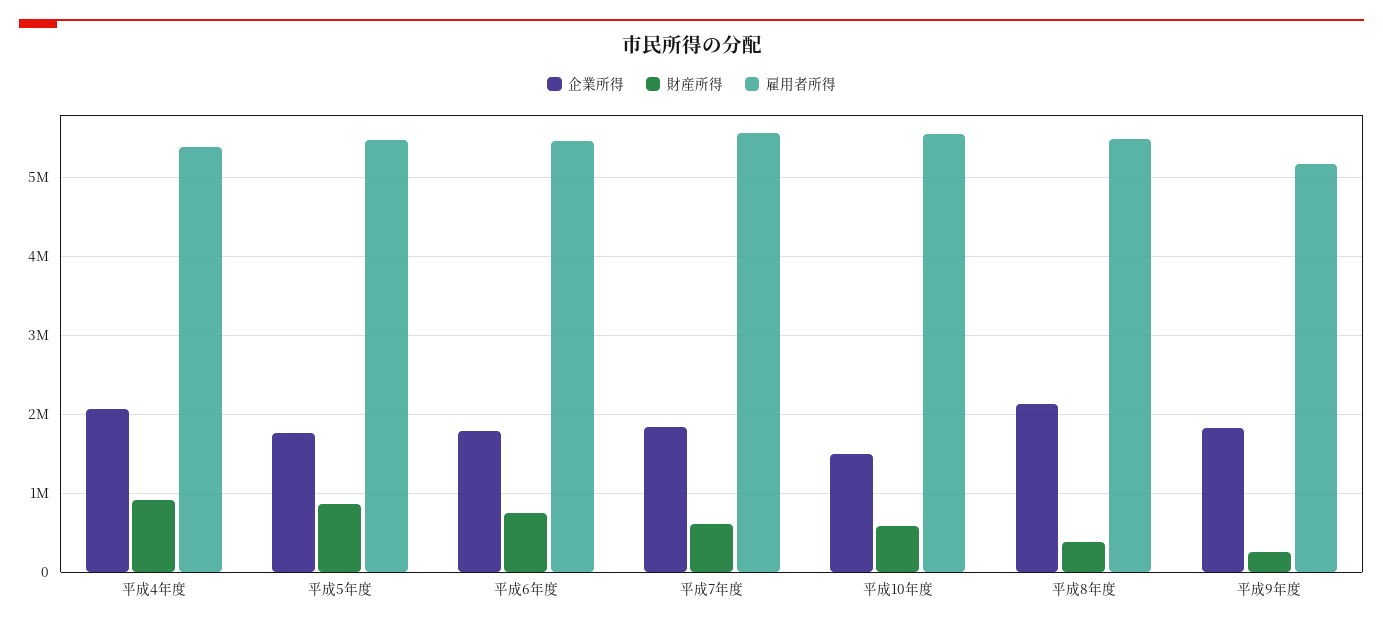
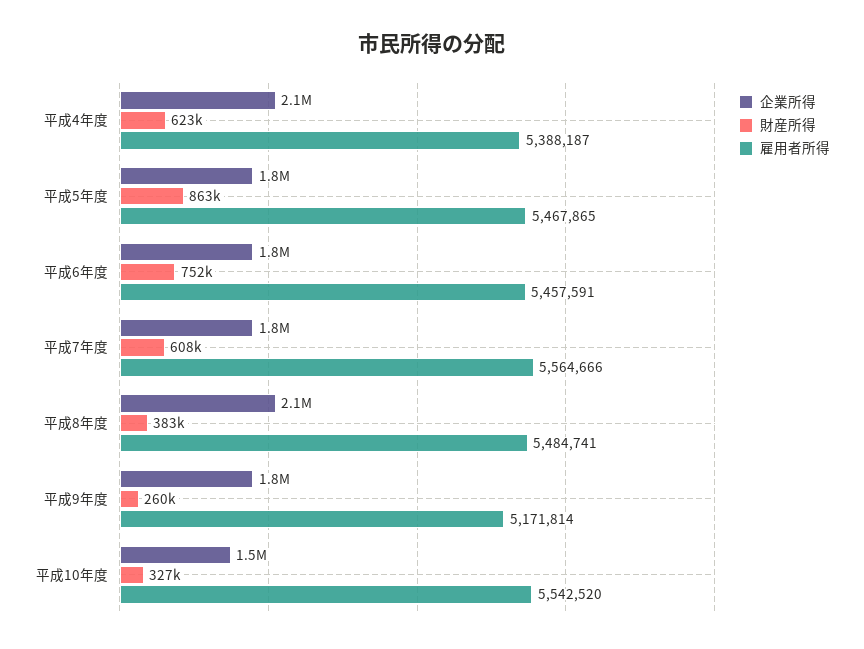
財産所得, 平成4年度: 900000 -> 623000
財産所得, 平成10年度: 600000 -> 327000

